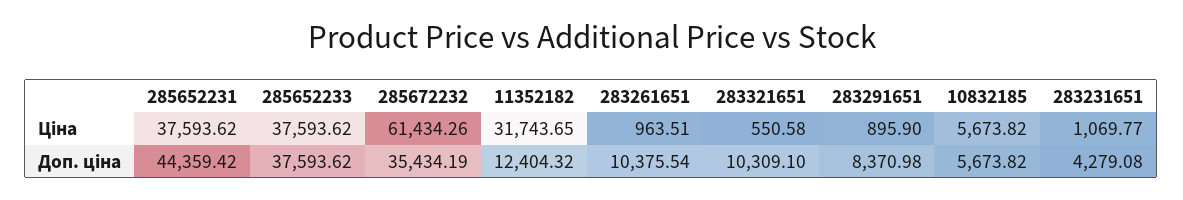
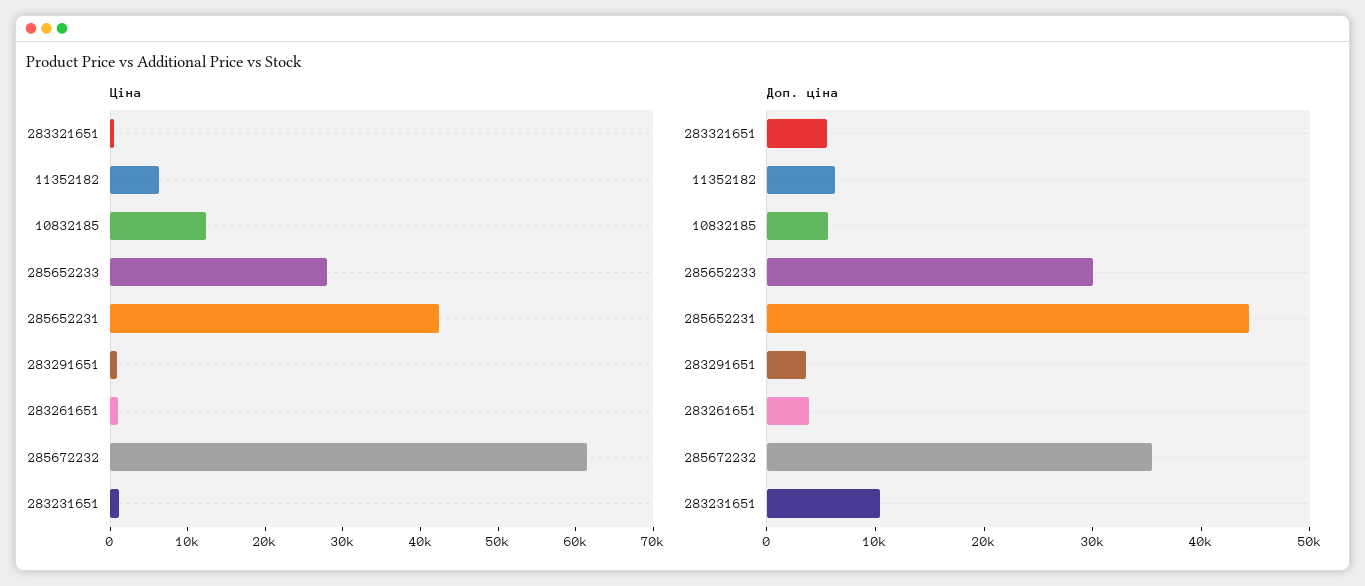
Ціна, 285652231: 37593.62 -> 42000
Ціна, 285652233: 37593.62 -> 28000
Ціна, 11352182: 31743.65 -> 6000
Ціна, 10832185: 5673.82 -> 12000
Доп. ціна, 285652233: 37593.62 -> 30000
Доп. ціна, 11352182: 12404.32 -> 6000
Доп. ціна, 283261651: 10375.54 -> 4000
Доп. ціна, 283321651: 10309.1 -> 6000
Доп. ціна, 283291651: 8370.98 -> 4000
Доп. ціна, 283231651: 4279.08 -> 10000

